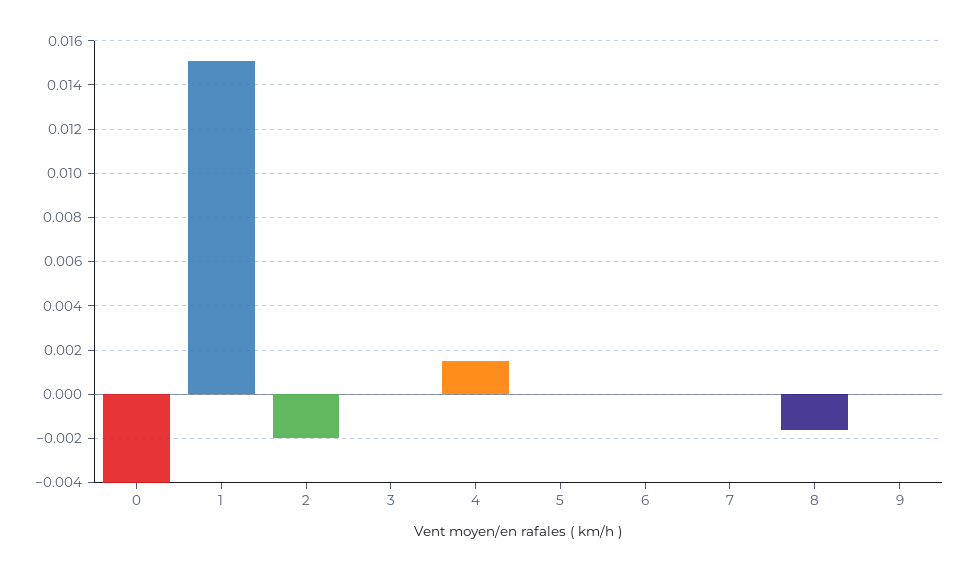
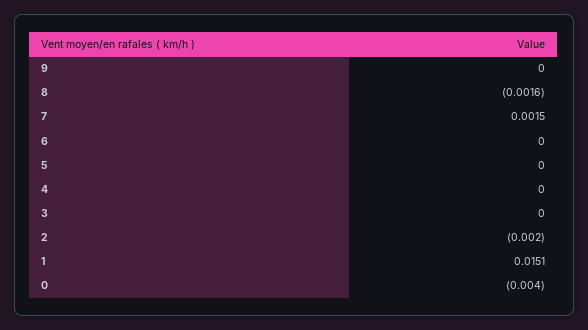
4: 0.0015 -> 0
7: 0 -> 0.0015

